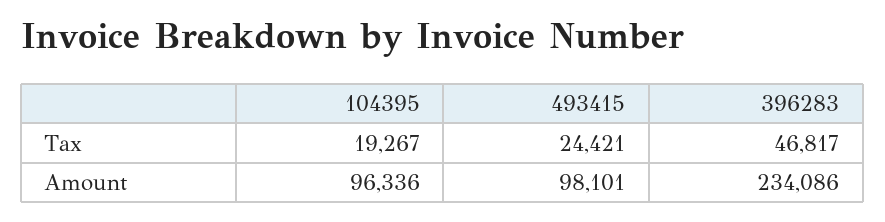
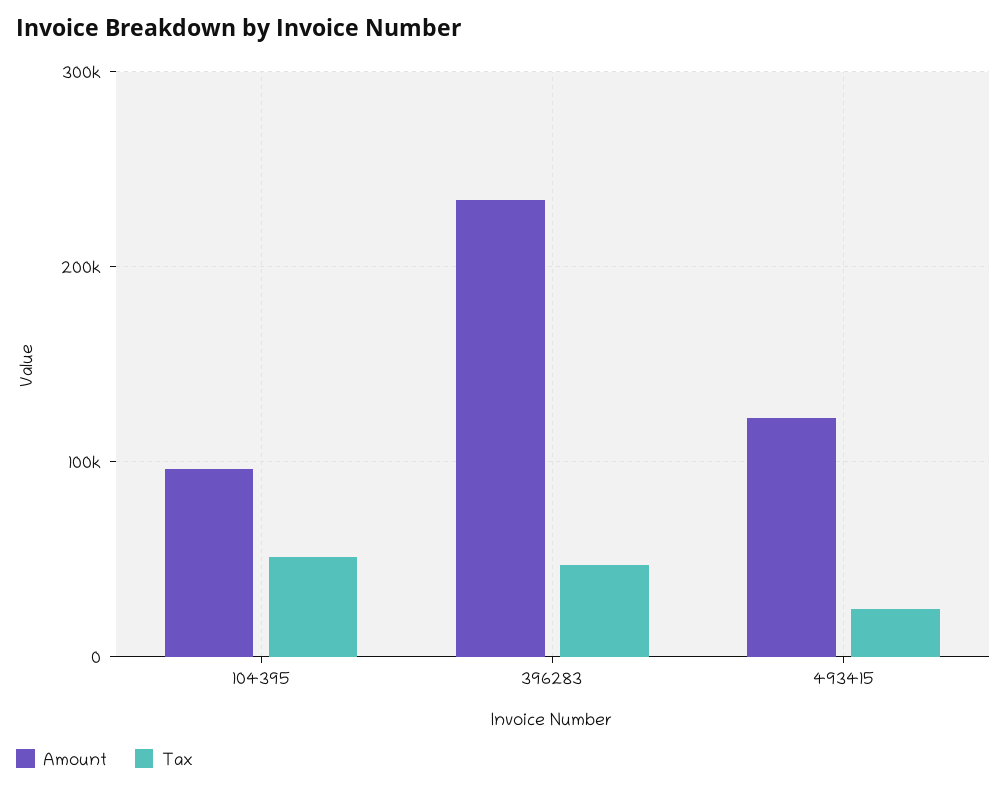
Tax, 104395: 19267 -> 50000
Amount, 493415: 98101 -> 120000

